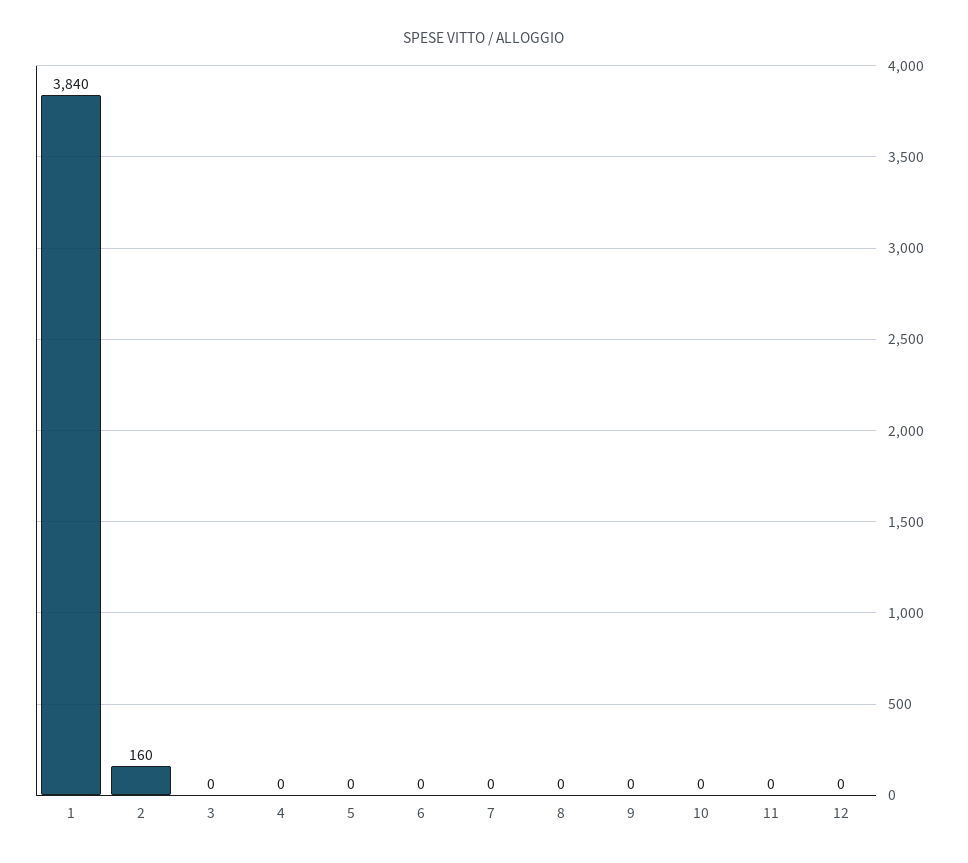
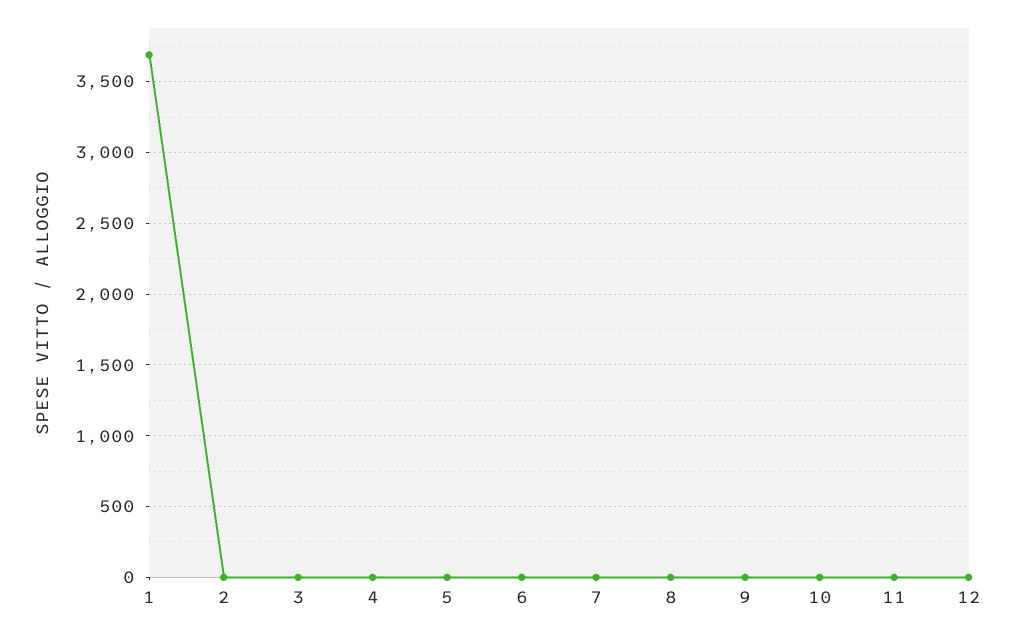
1: 3840 -> 3700
2: 160 -> 0

